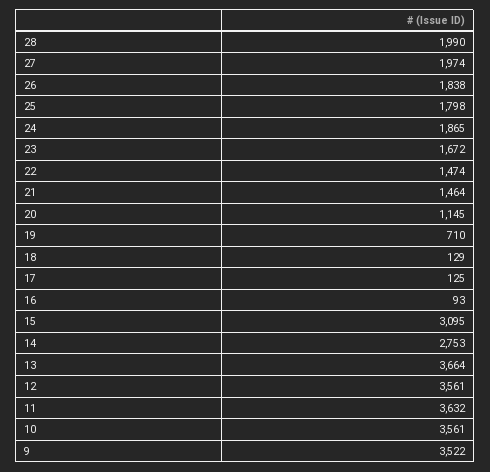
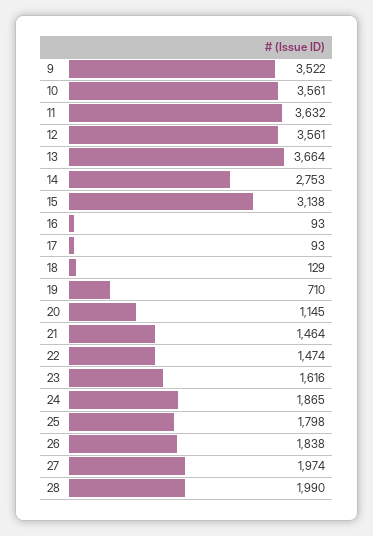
23: 1672 -> 1616
17: 125 -> 93
15: 3095 -> 3138

